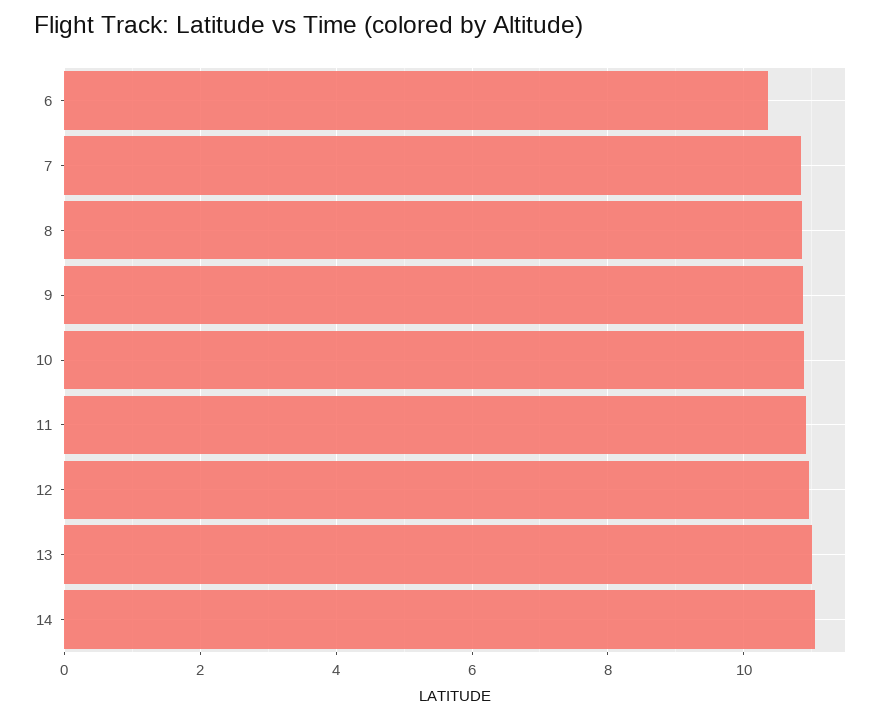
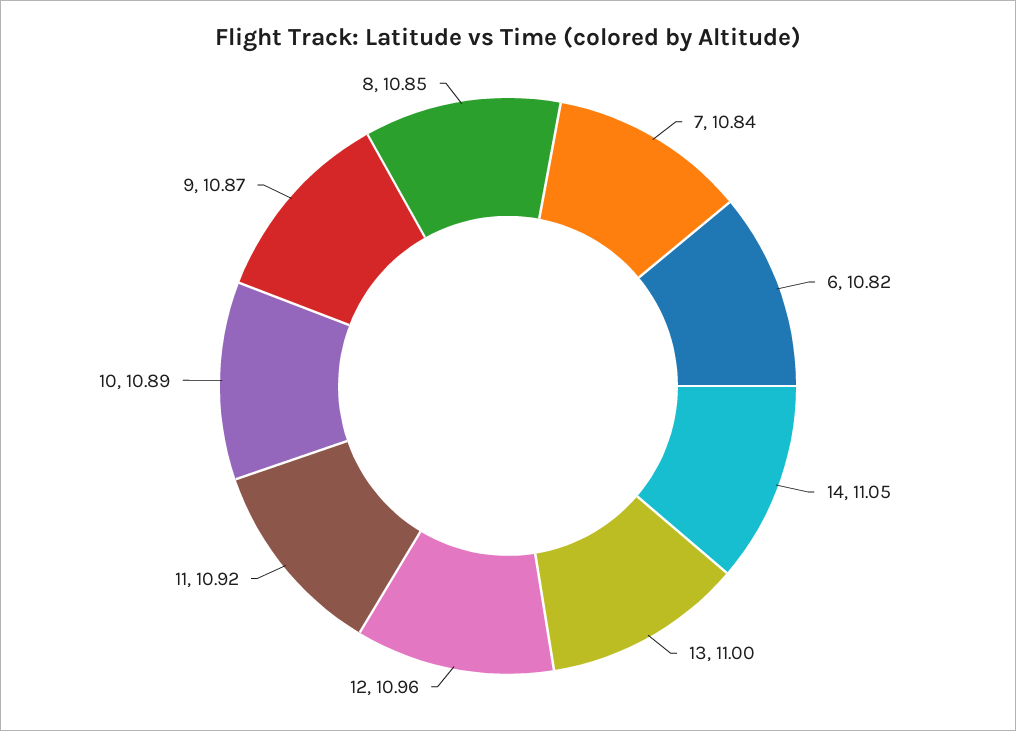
6: 10.4 -> 10.82

